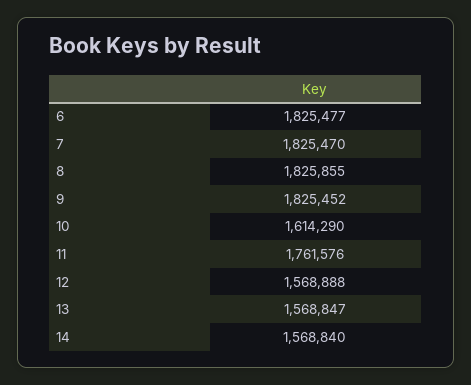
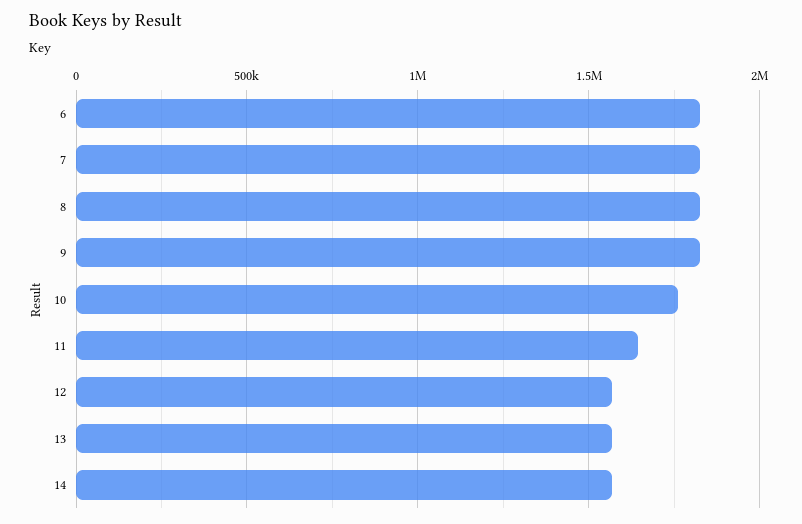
10: 1614290 -> 1750000
11: 1761576 -> 1650000

